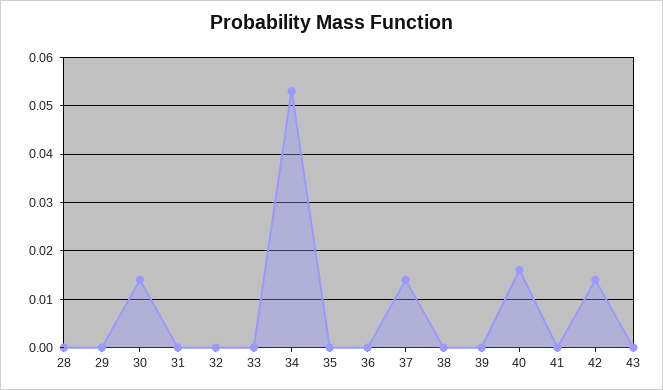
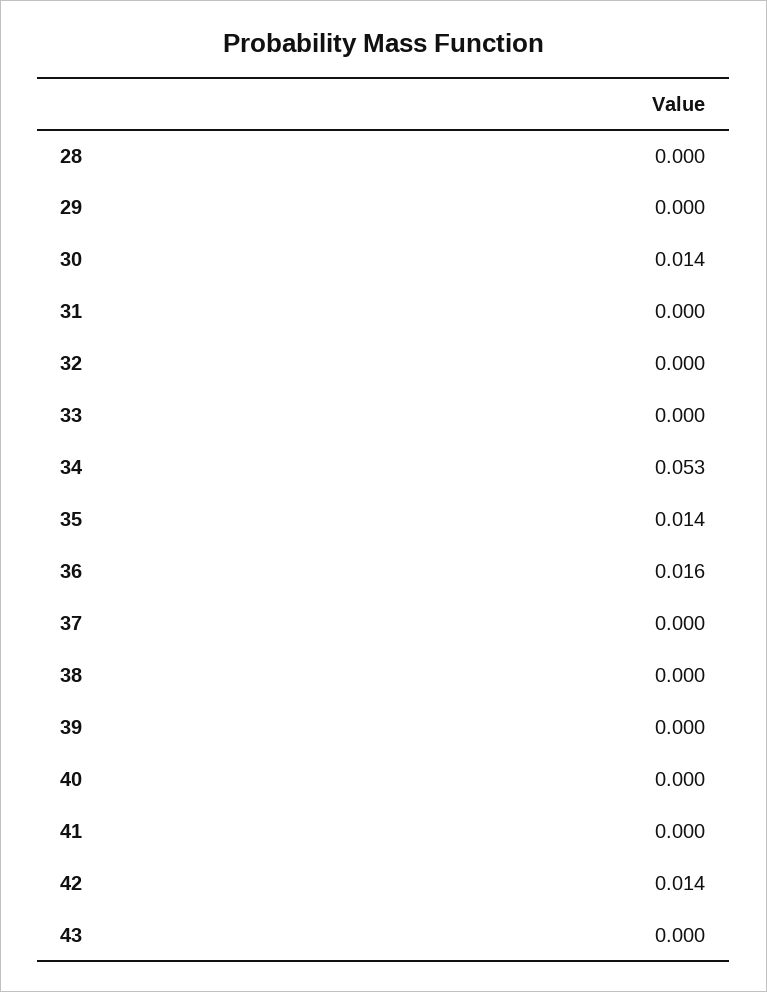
35: 0 -> 0.014
36: 0 -> 0.016
37: 0.015 -> 0
40: 0.015 -> 0

